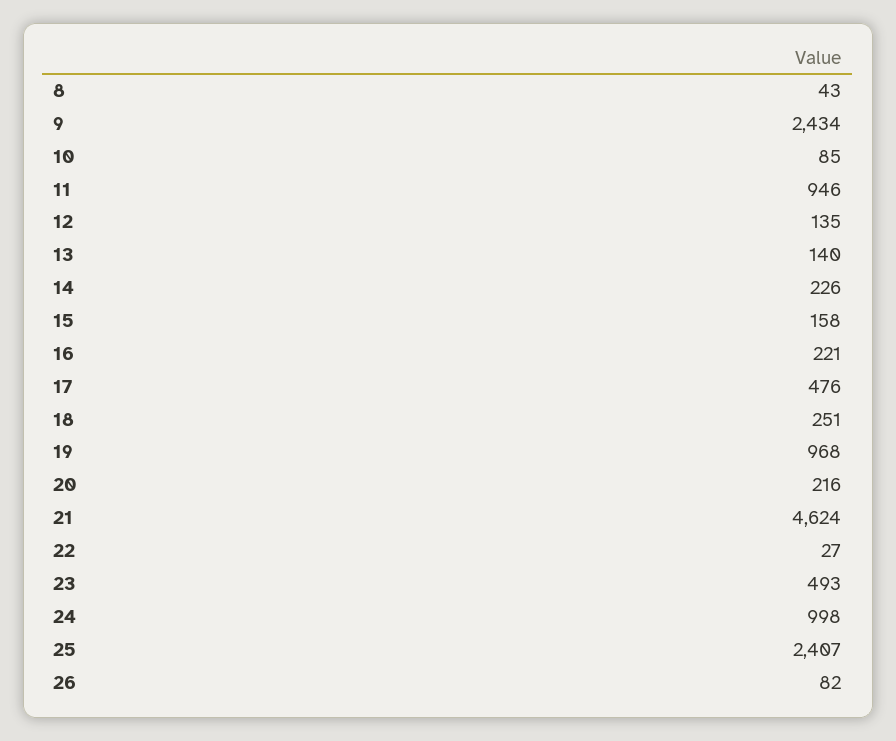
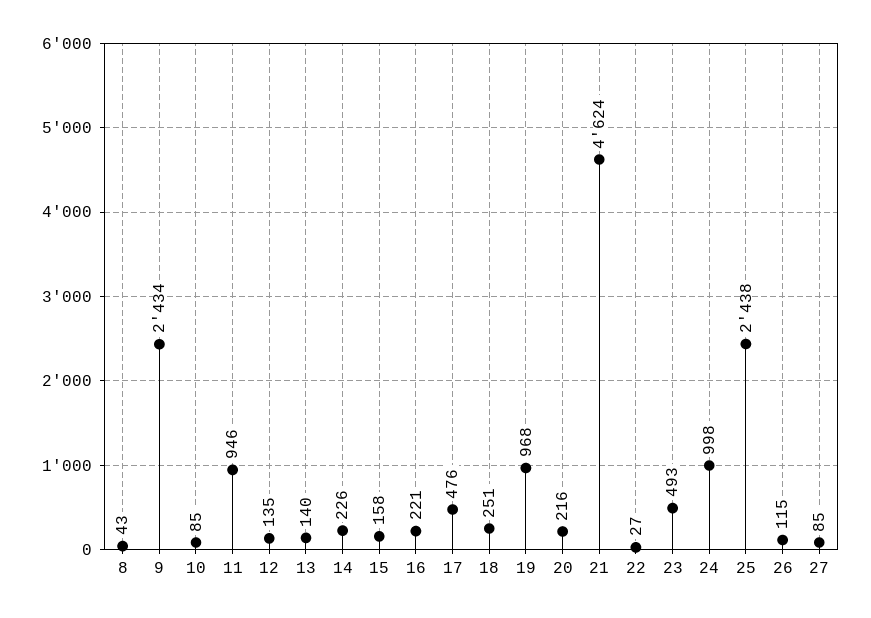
25: 2407 -> 2438
26: 82 -> 115
27: none -> 85

